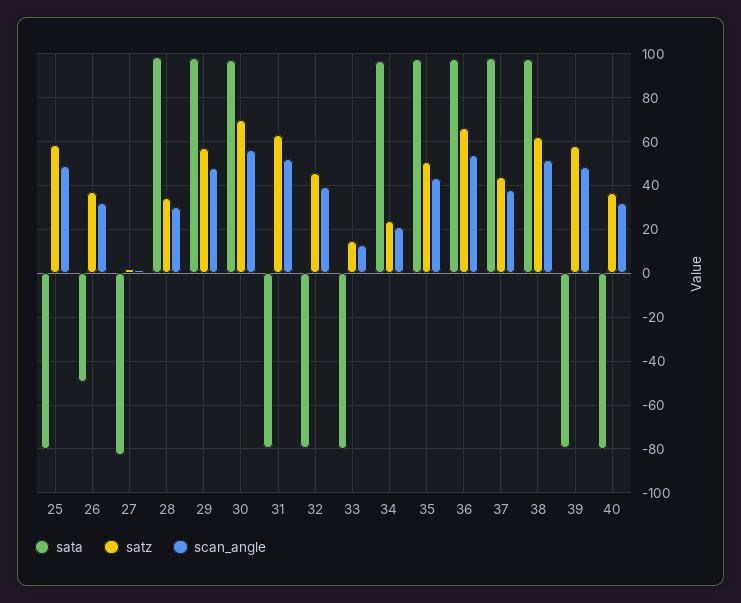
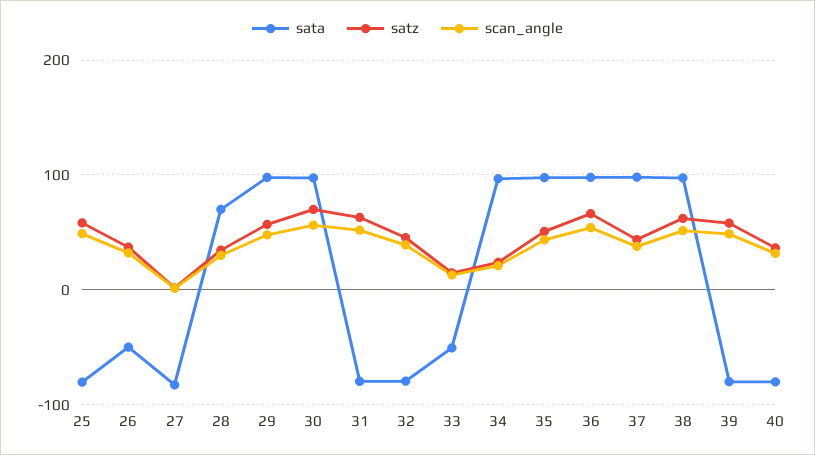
sata, 28: 100 -> 70
sata, 33: -80 -> -50

